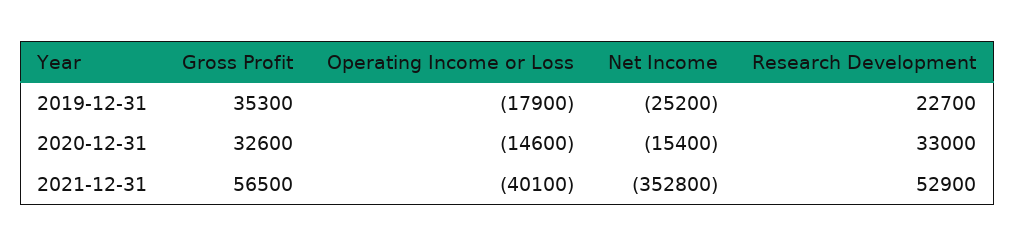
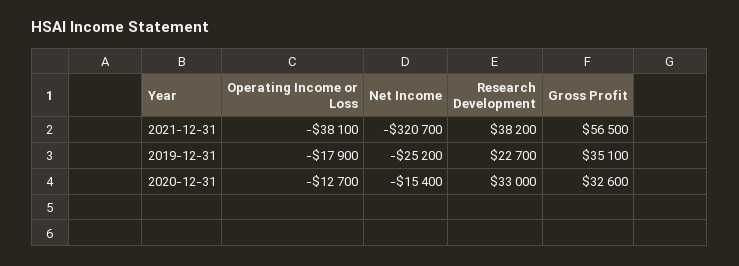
Gross Profit, 2019-12-31: 35300 -> 35100
Operating Income or Loss, 2020-12-31: -14600 -> -12700
Operating Income or Loss, 2021-12-31: -40100 -> -38100
Net Income, 2021-12-31: -352800 -> -320700
Research Development, 2021-12-31: 52900 -> 38200

